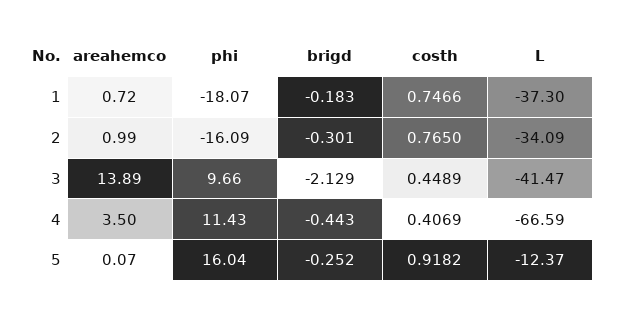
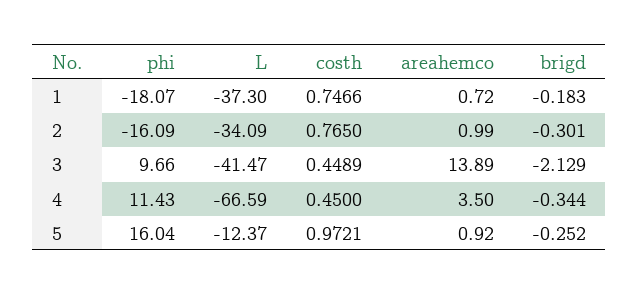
brigd, 4: -0.443 -> -0.344
costh, 4: 0.4069 -> 0.45
areahemco, 5: 0.07 -> 0.92
costh, 5: 0.9182 -> 0.9721

